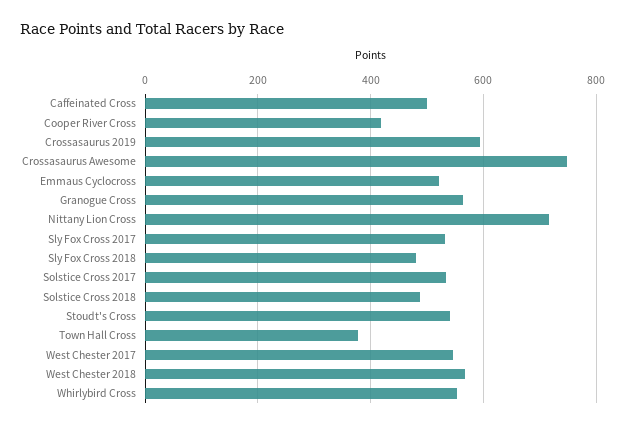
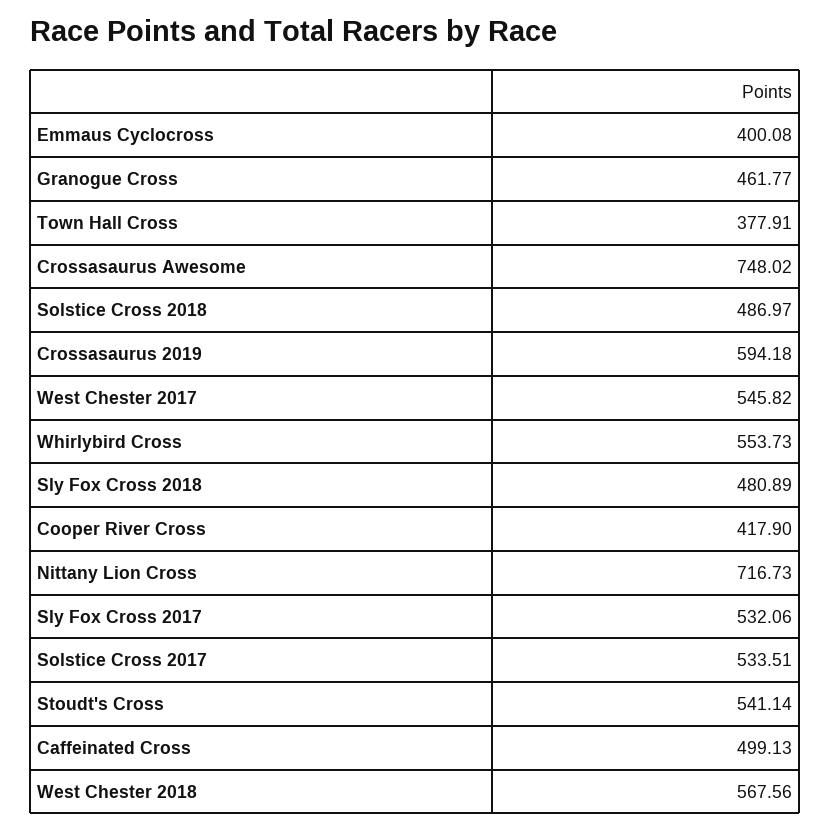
Emmaus Cyclocross: 520 -> 400.08
Granogue Cross: 560 -> 461.77

